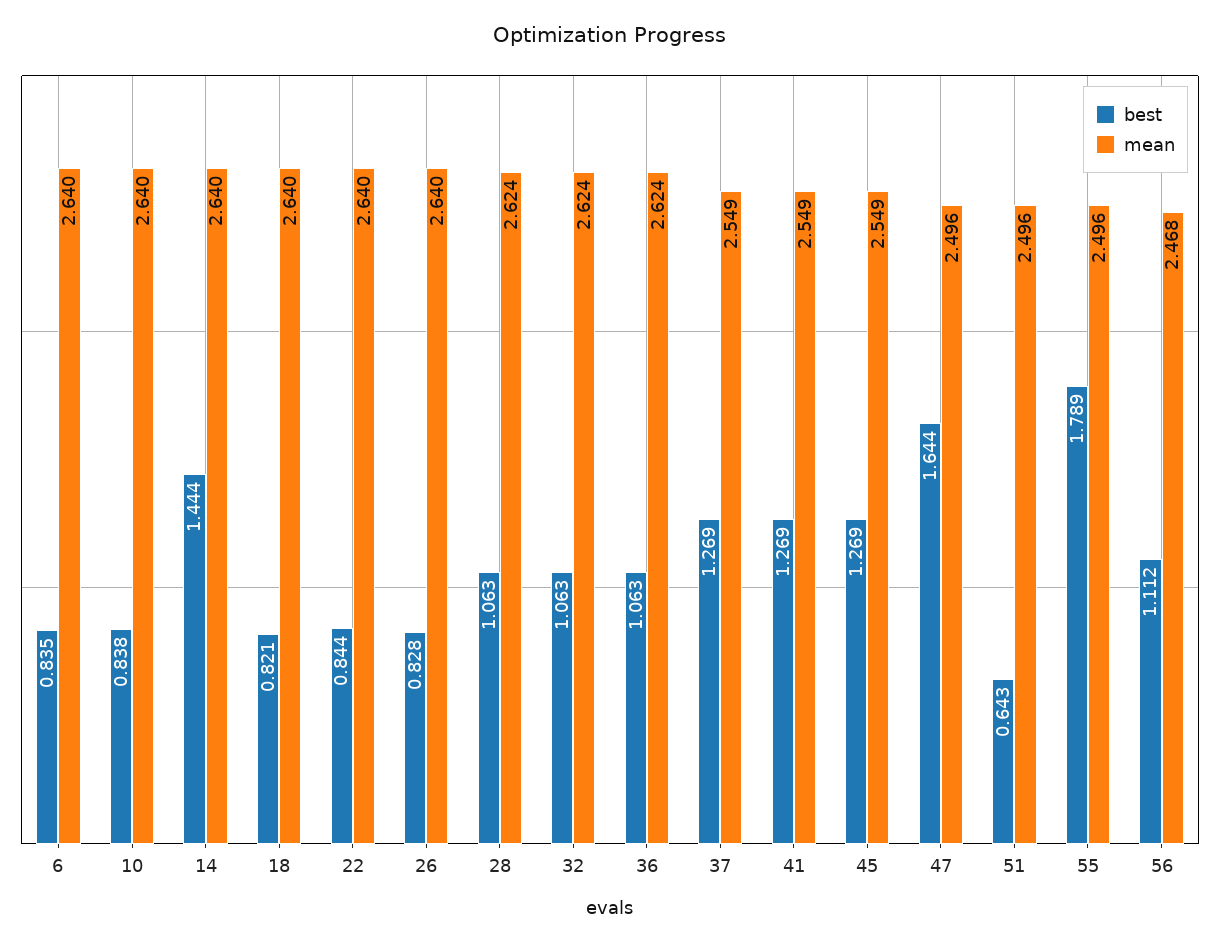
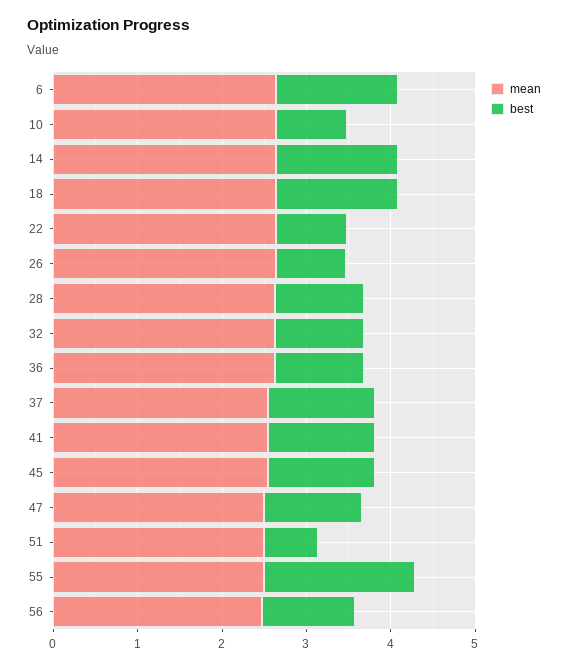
best, 6: 0.835 -> 1.4
best, 18: 0.821 -> 1.4
best, 47: 1.644 -> 1.2

